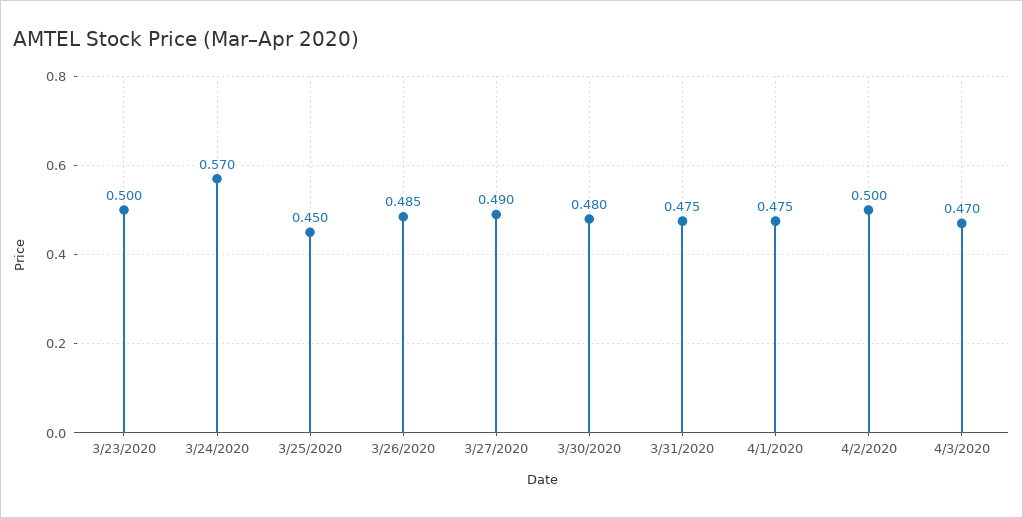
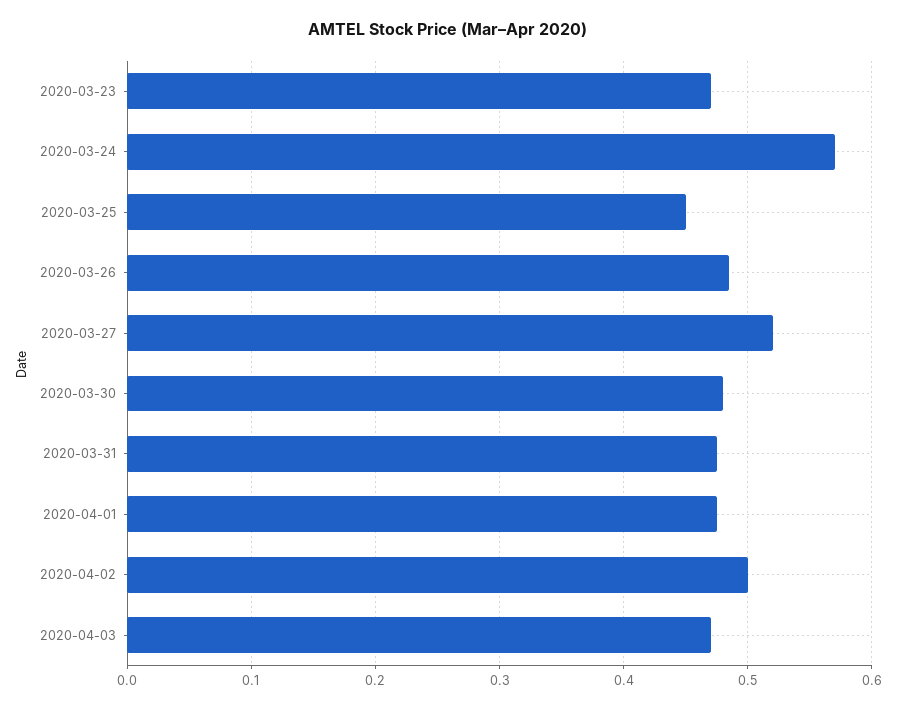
3/23/2020: 0.5 -> 0.47
3/27/2020: 0.49 -> 0.52

